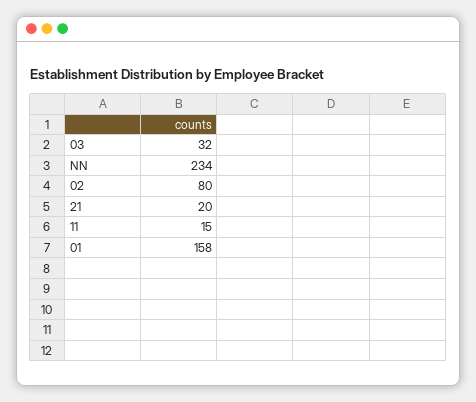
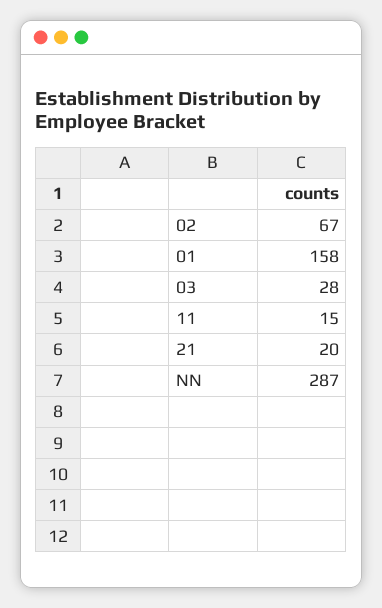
03: 32 -> 28
NN: 234 -> 287
02: 80 -> 67

